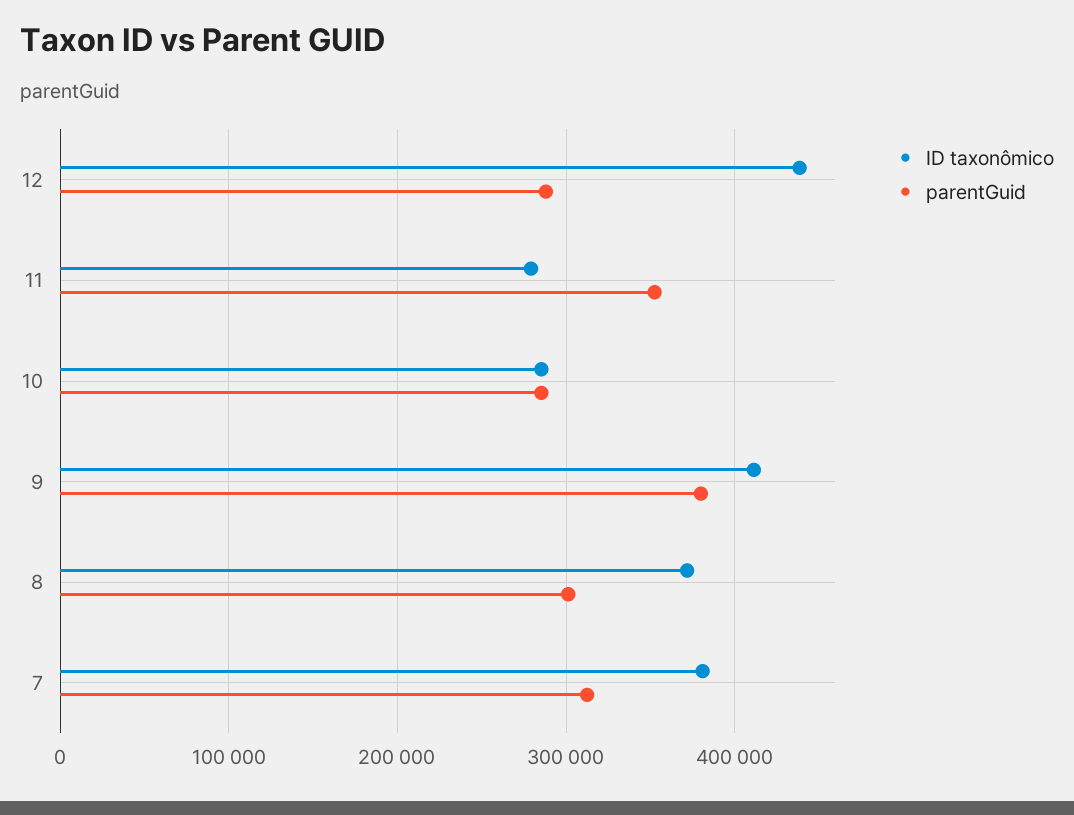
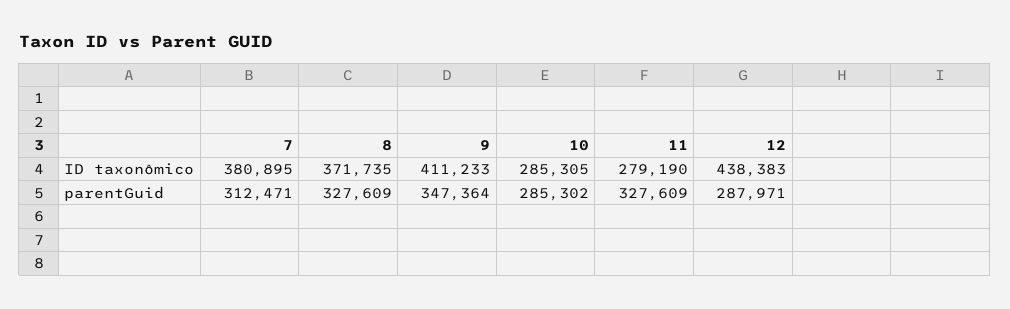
parentGuid, 11: 350000 -> 327609
parentGuid, 9: 380000 -> 347364
parentGuid, 8: 300000 -> 327609

